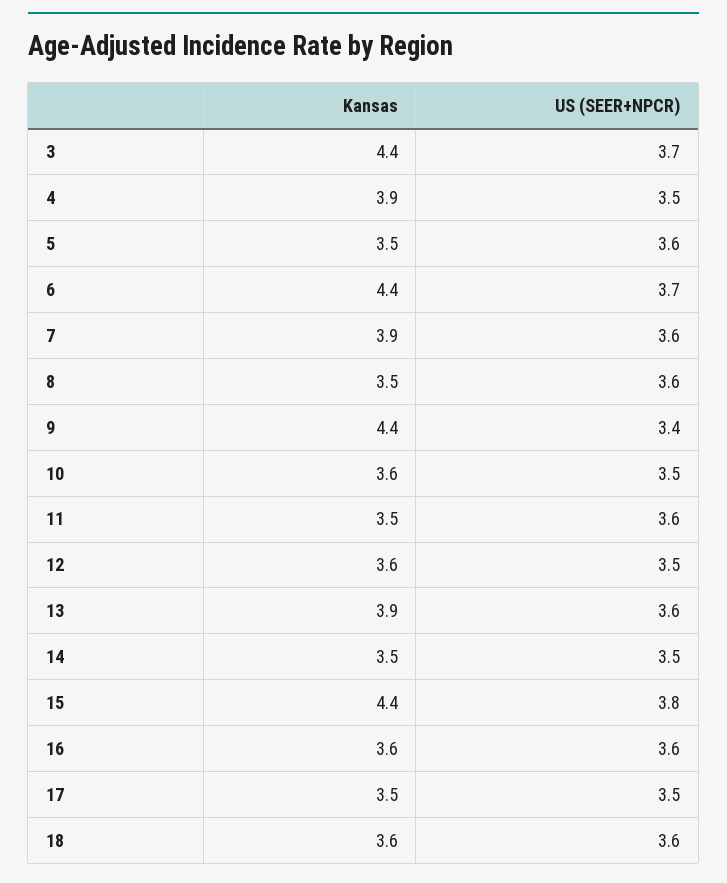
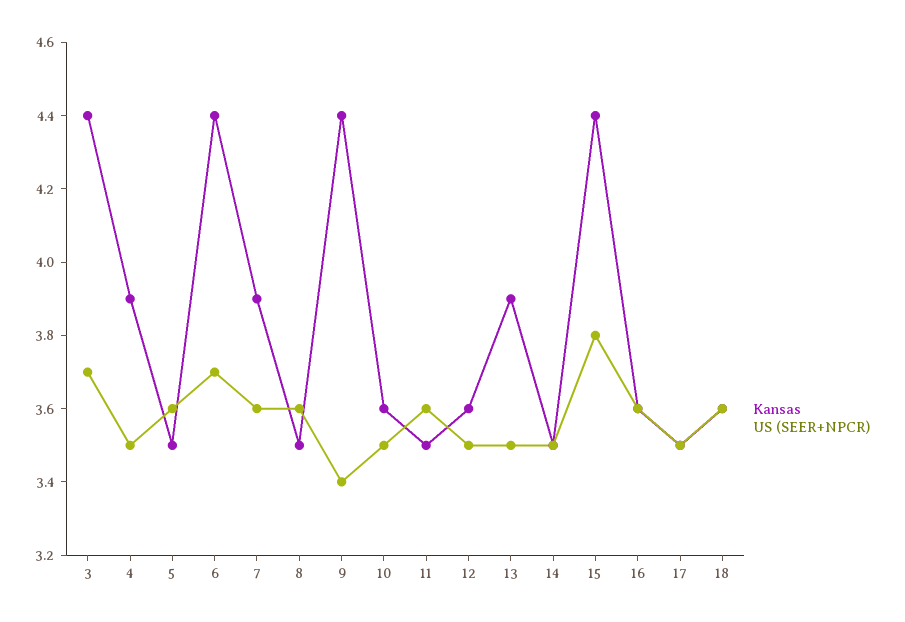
US (SEER+NPCR), 13: 3.6 -> 3.5

